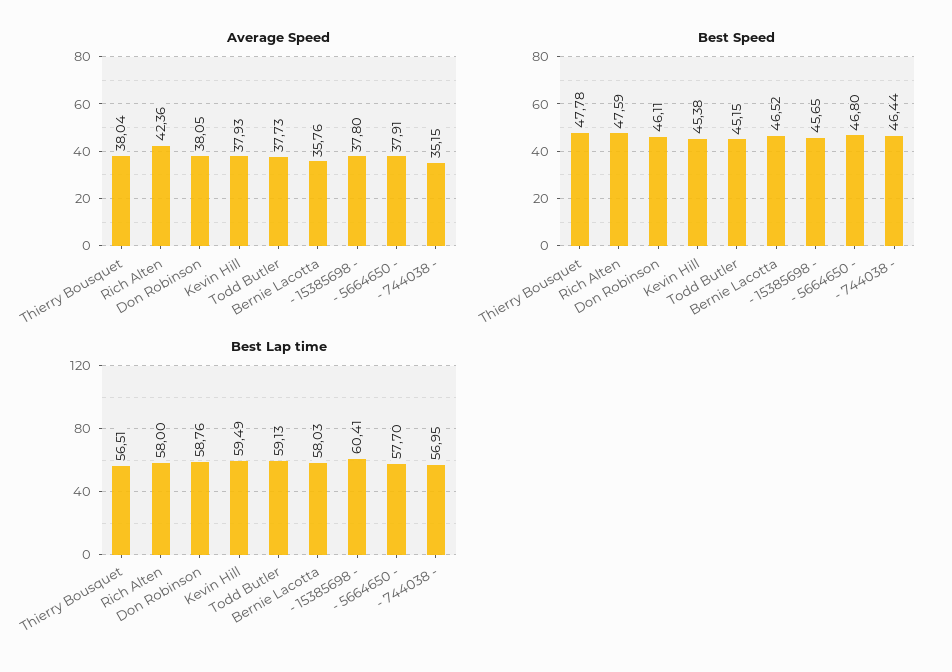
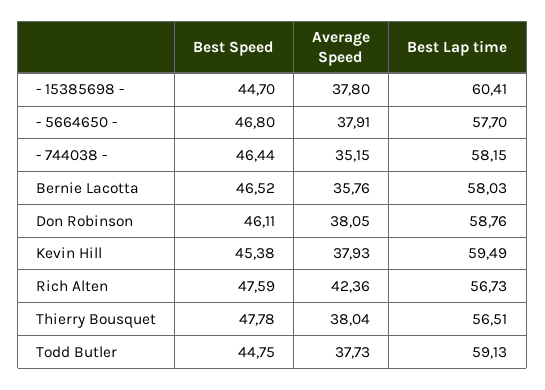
Best Speed, Todd Butler: 45.15 -> 44.75
Best Speed, - 15385698 -: 45.65 -> 44.7
Best Lap time, Rich Alten: 58 -> 56.73
Best Lap time, - 744038 -: 56.95 -> 58.15

